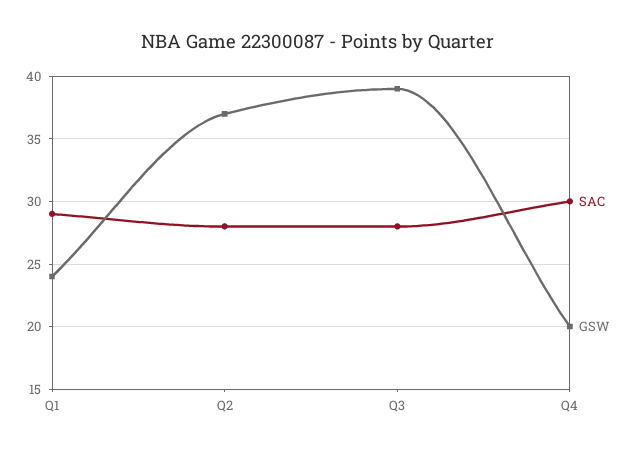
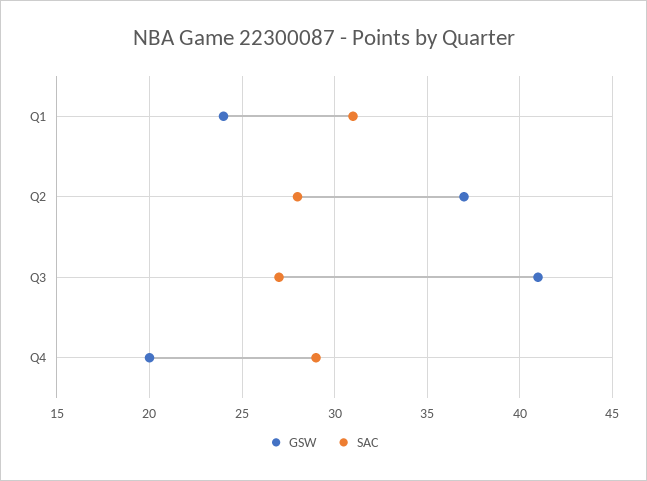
SAC, Q1: 29 -> 31
SAC, Q3: 28 -> 27
GSW, Q3: 39 -> 41
SAC, Q4: 30 -> 29

